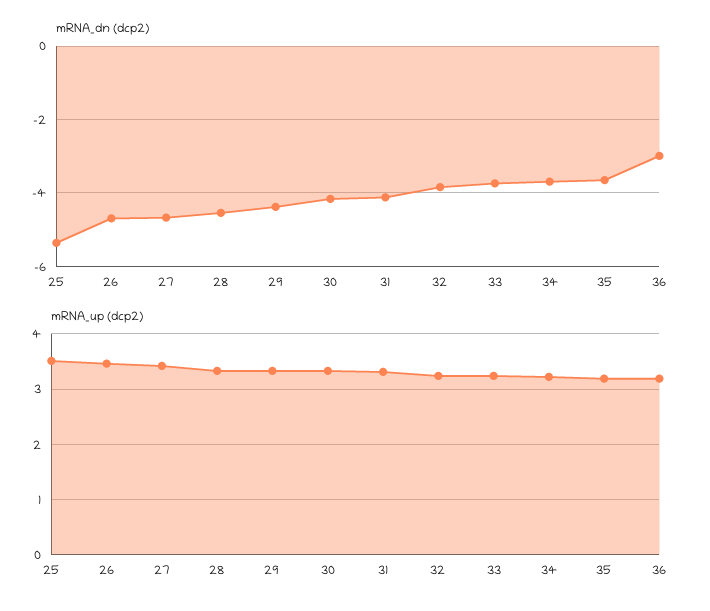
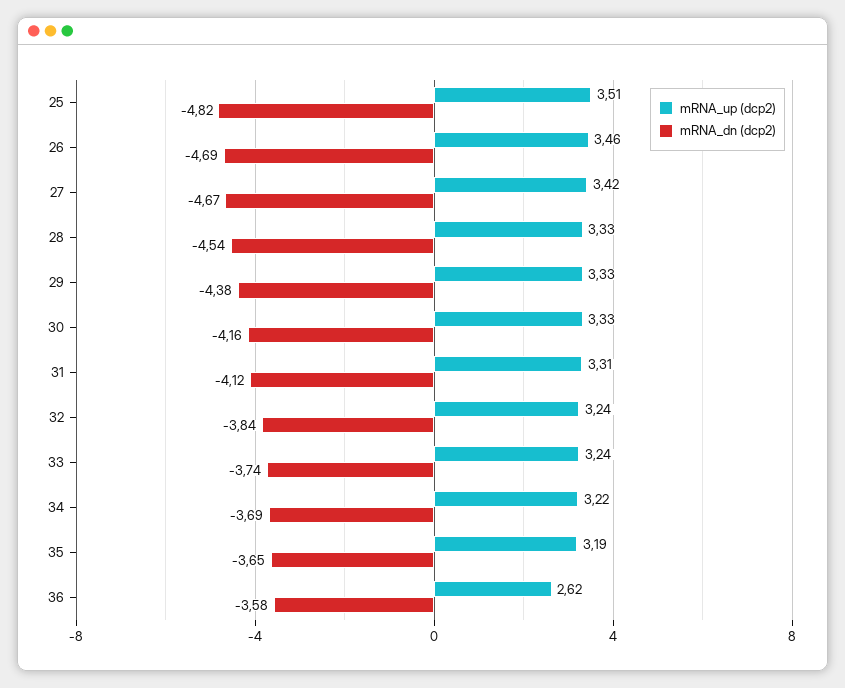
mRNA_dn (dcp2), 25: -5.4 -> -4.82
mRNA_dn (dcp2), 36: -3 -> -3.58
mRNA_up (dcp2), 36: 3.2 -> 2.62

